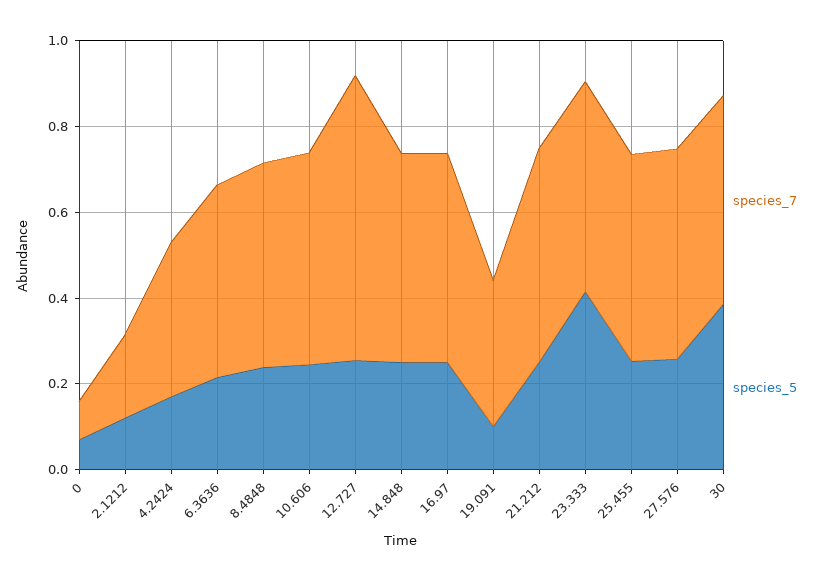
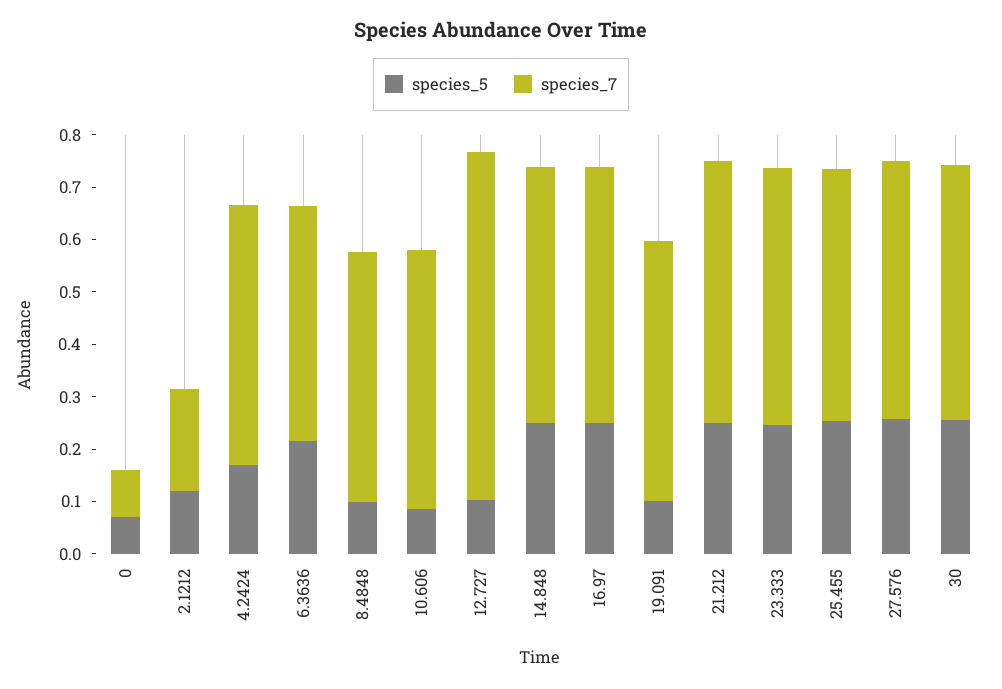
species_7, 4.2424: 0.35 -> 0.5
species_5, 8.4848: 0.25 -> 0.1
species_5, 10.606: 0.25 -> 0.08
species_5, 12.727: 0.25 -> 0.1
species_7, 19.091: 0.35 -> 0.5
species_5, 23.333: 0.4 -> 0.24
species_5, 30: 0.4 -> 0.26

